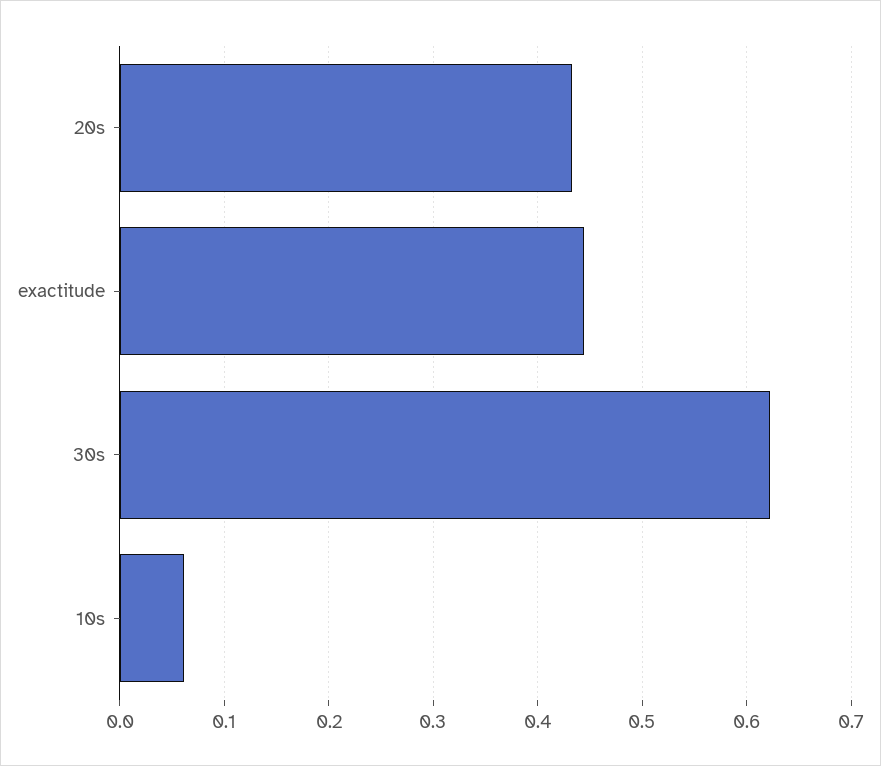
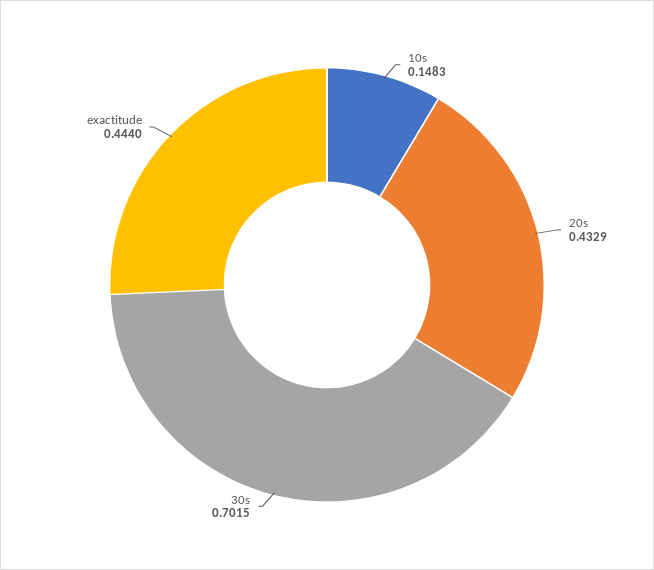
30s: 0.62 -> 0.7015
10s: 0.06 -> 0.1483

